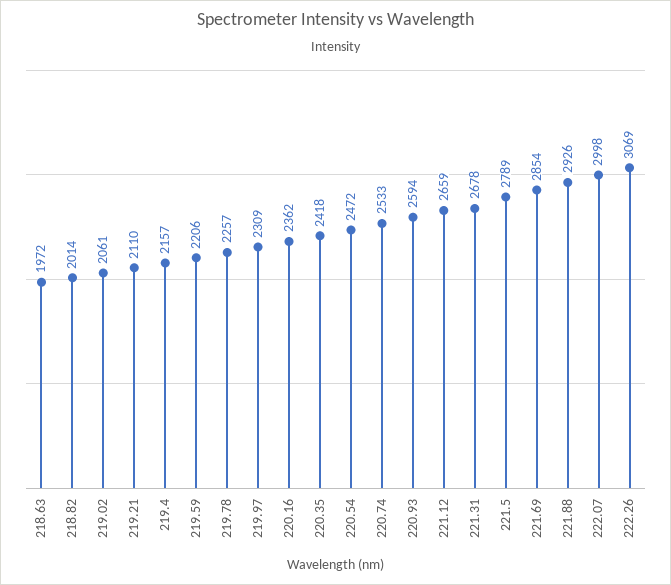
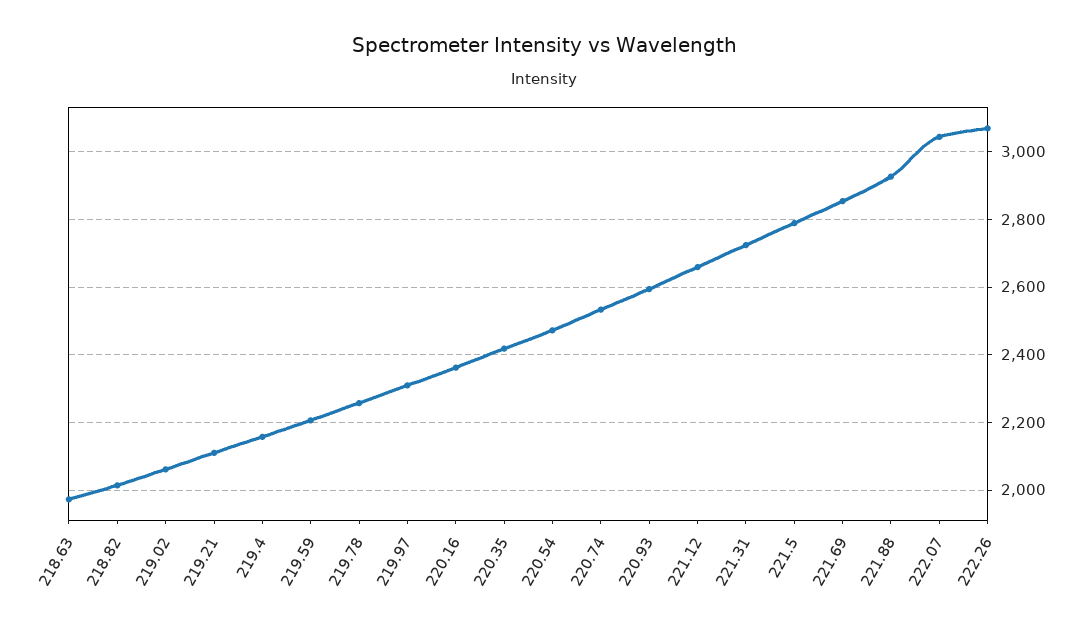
221.31: 2678 -> 2720
222.07: 2998 -> 3040

